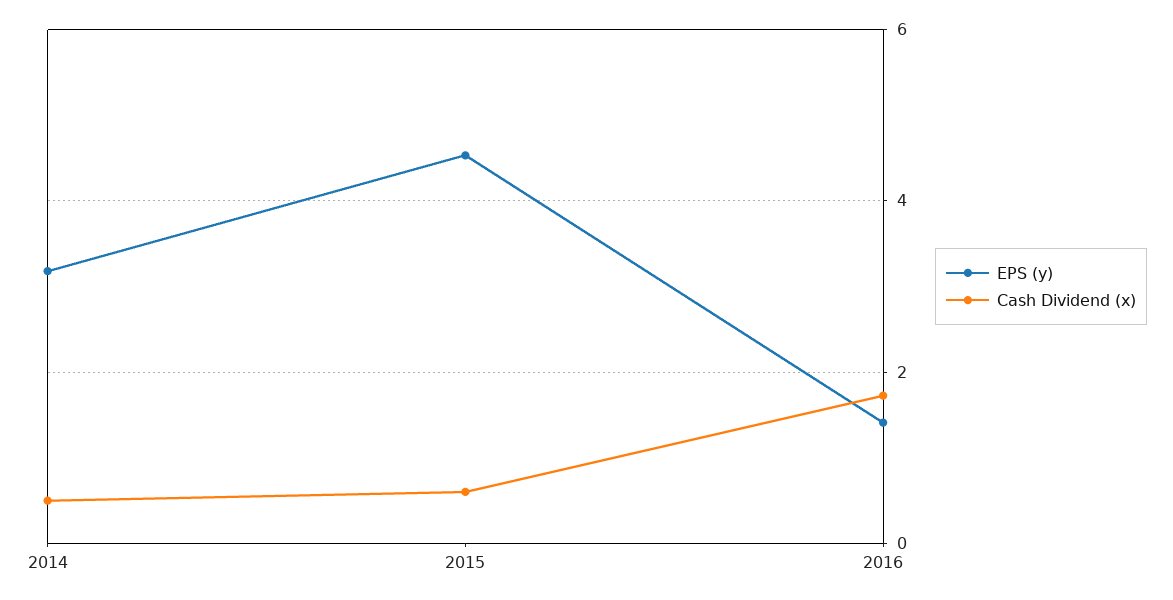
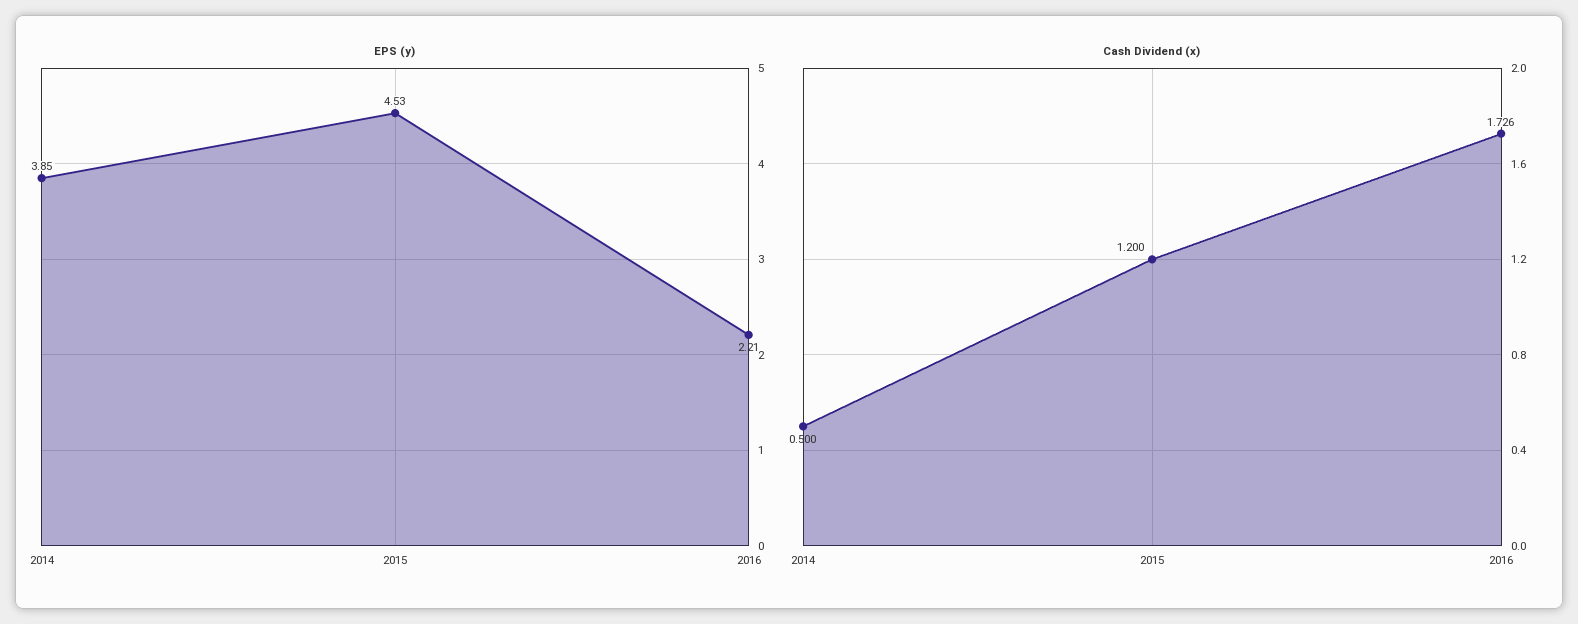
EPS (y), 2014: 3.2 -> 3.85
Cash Dividend (x), 2015: 0.6 -> 1.2
EPS (y), 2016: 1.4 -> 2.21

